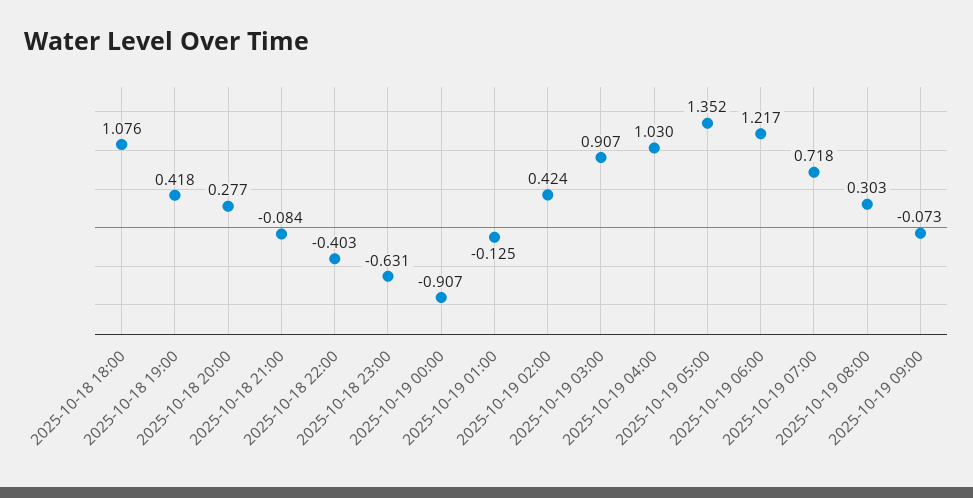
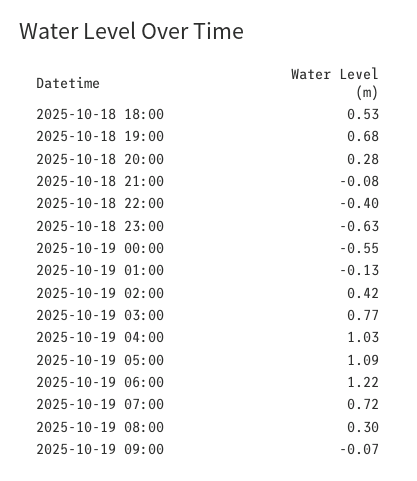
2025-10-18 18:00: 1.076 -> 0.53
2025-10-18 19:00: 0.418 -> 0.68
2025-10-19 00:00: -0.907 -> -0.55
2025-10-19 03:00: 0.907 -> 0.77
2025-10-19 05:00: 1.352 -> 1.09

